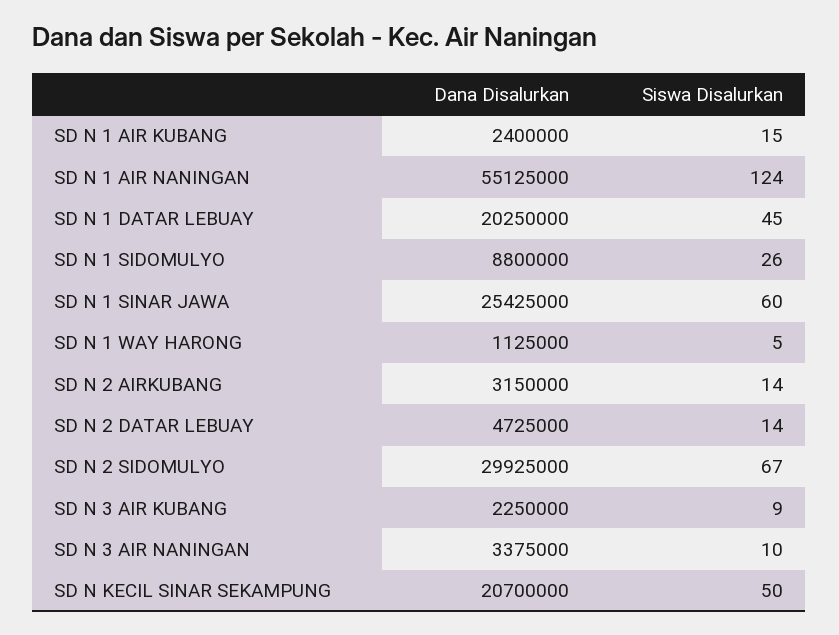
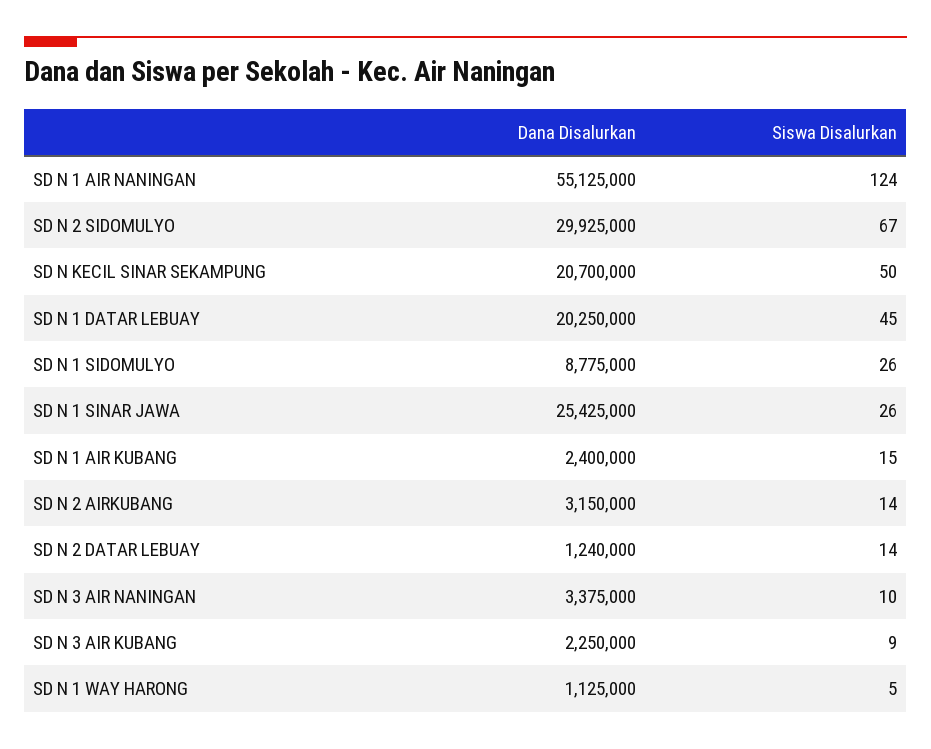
Dana Disalurkan, SD N 1 SIDOMULYO: 8800000 -> 8775000
Siswa Disalurkan, SD N 1 SINAR JAWA: 60 -> 26
Dana Disalurkan, SD N 2 DATAR LEBUAY: 4725000 -> 1240000

